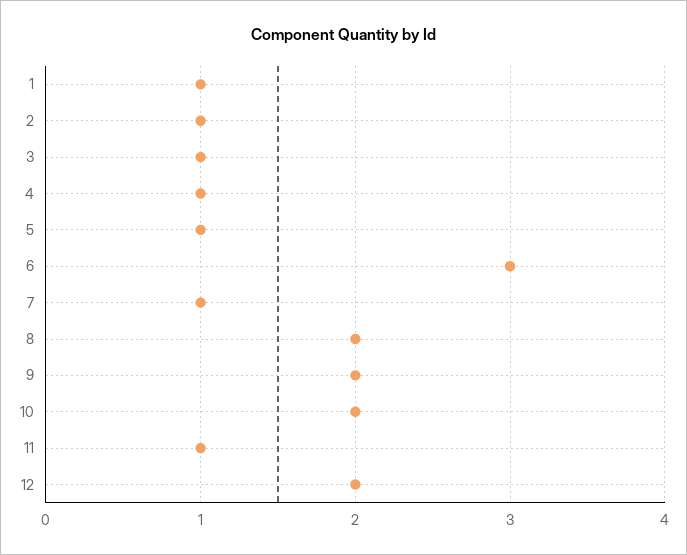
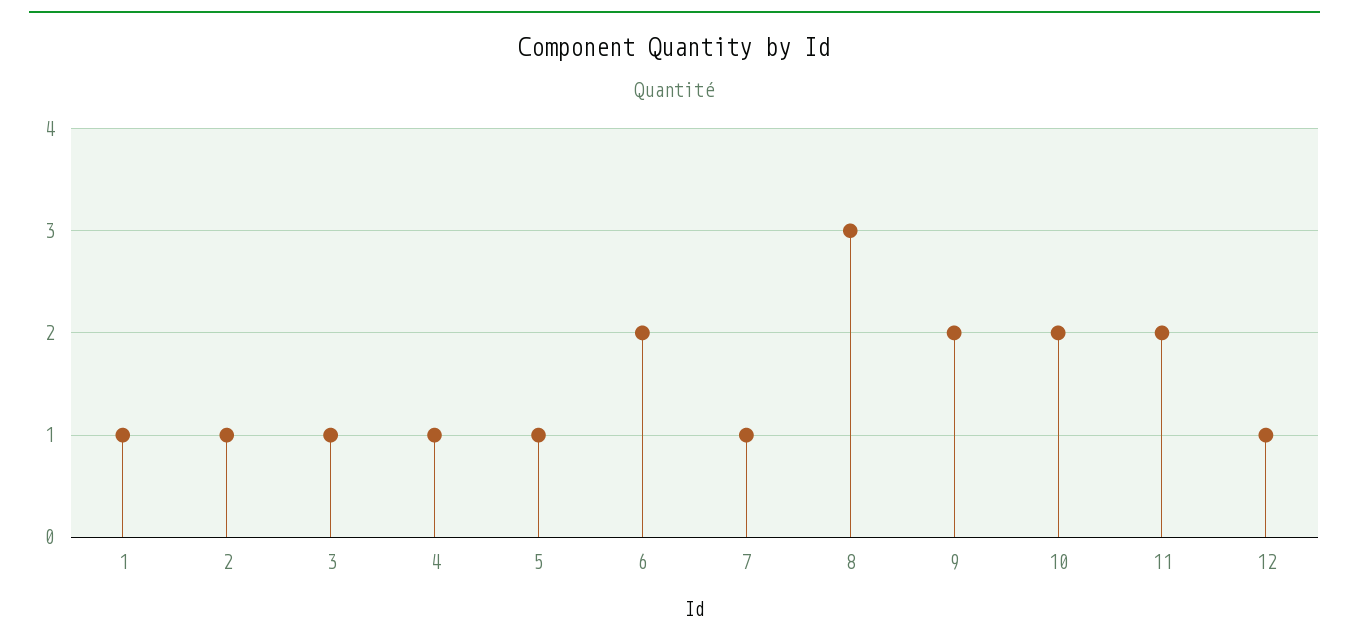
6: 3 -> 2
8: 2 -> 3
11: 1 -> 2
12: 2 -> 1

